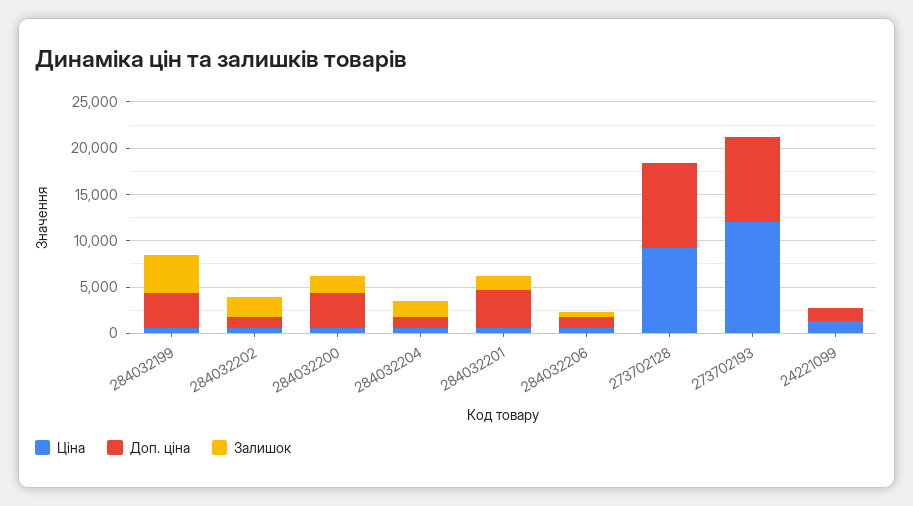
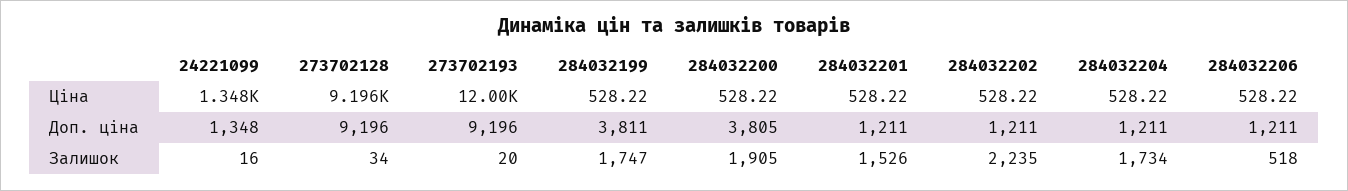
Залишок, 284032199: 4000 -> 1747
Доп. ціна, 284032201: 4000 -> 1211

